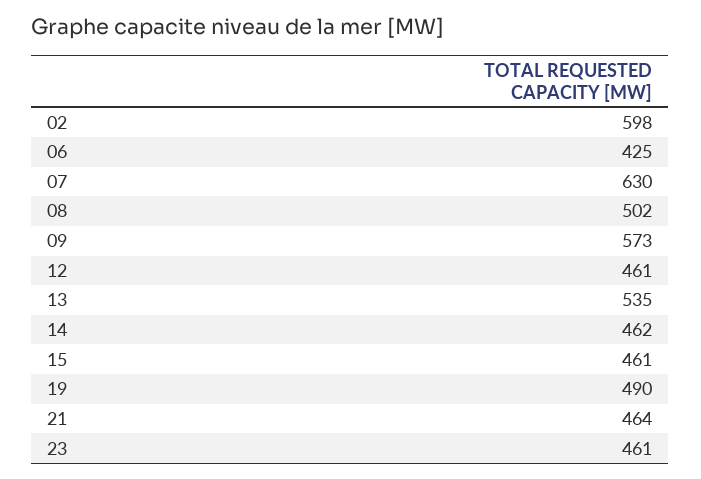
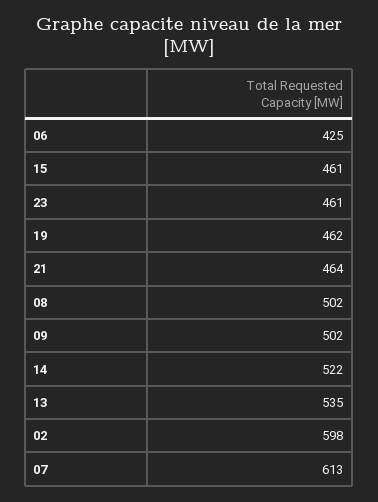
07: 630 -> 613
09: 573 -> 502
12: 461 -> none
14: 462 -> 522
19: 490 -> 462

